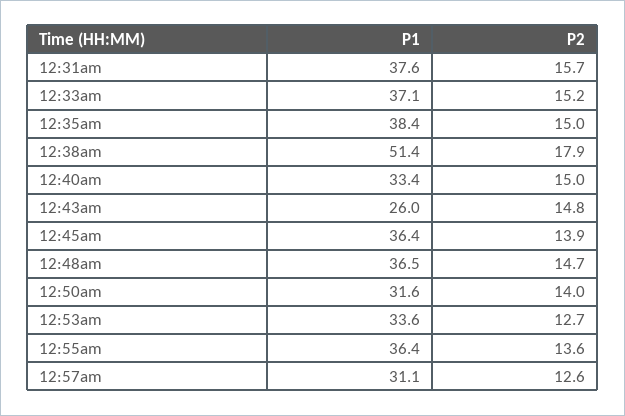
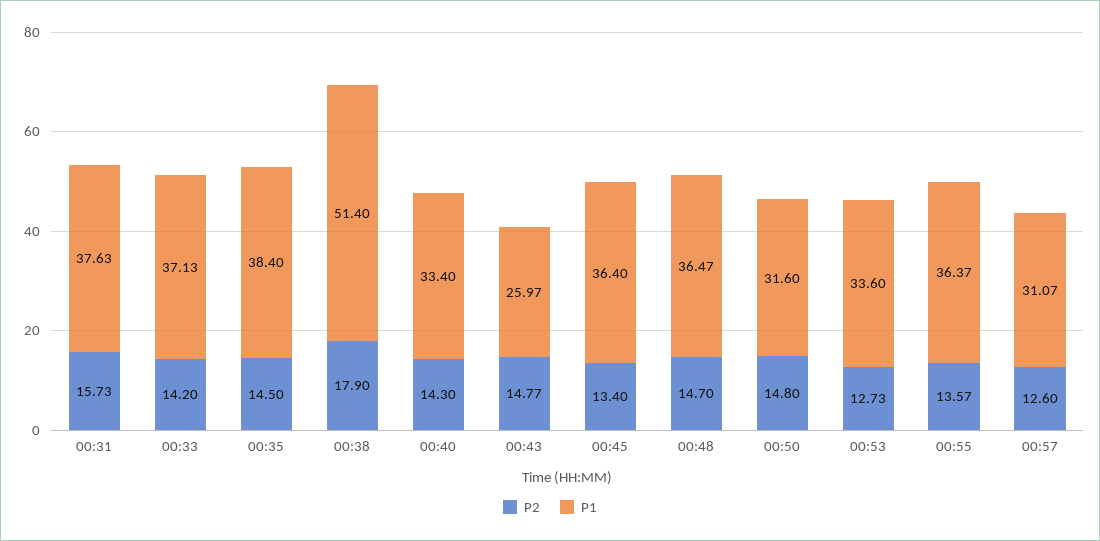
P2, 12:33am: 15.2 -> 14.2
P2, 12:35am: 15 -> 14.5
P2, 12:40am: 15 -> 14.3
P2, 12:45am: 13.9 -> 13.4
P2, 12:50am: 14 -> 14.8

